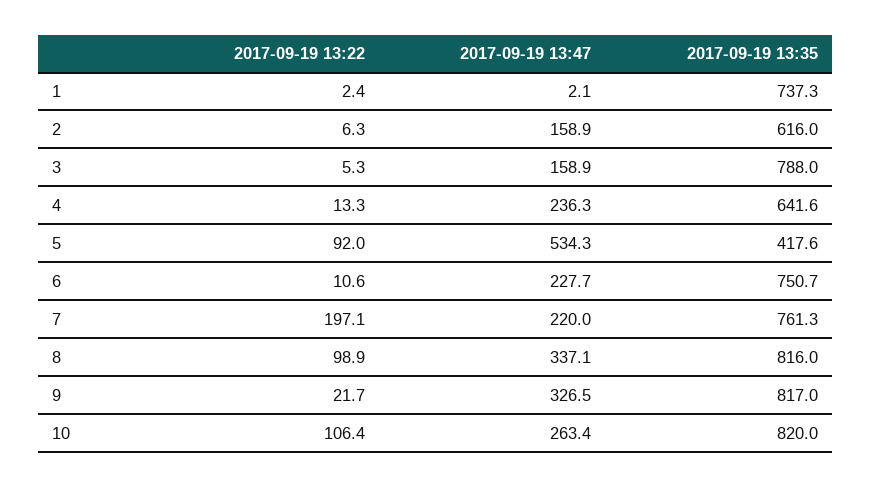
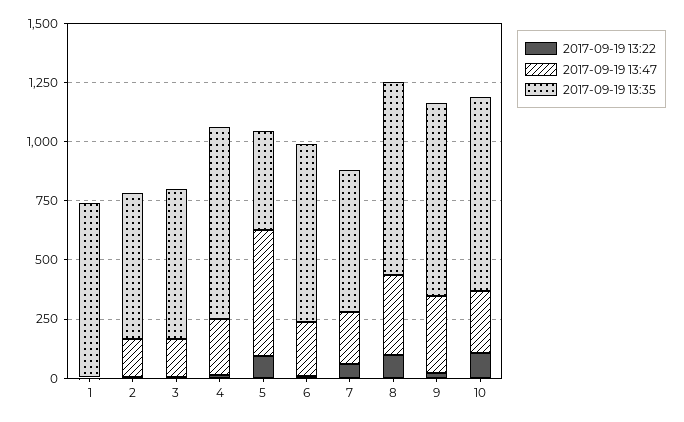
2017-09-19 13:35, 3: 788 -> 650
2017-09-19 13:35, 4: 641.6 -> 800
2017-09-19 13:22, 7: 197.1 -> 50
2017-09-19 13:35, 7: 761.3 -> 600

